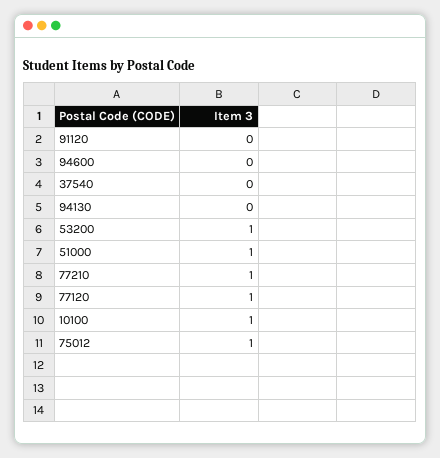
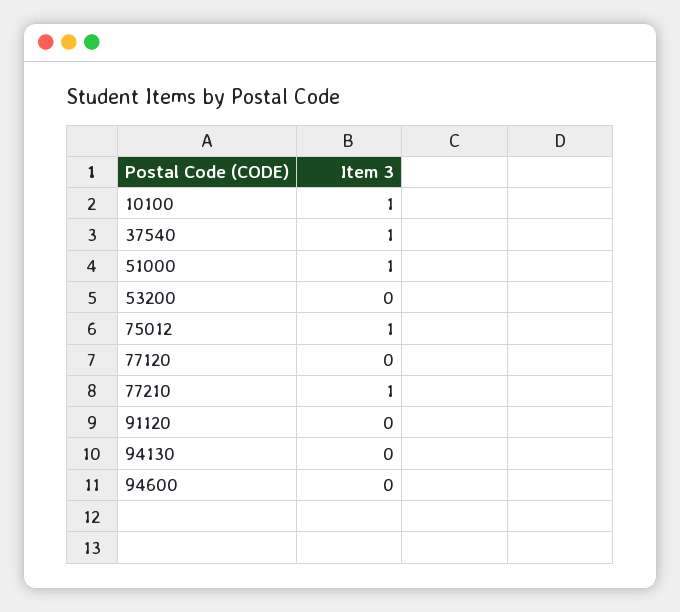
37540: 0 -> 1
53200: 1 -> 0
77120: 1 -> 0

